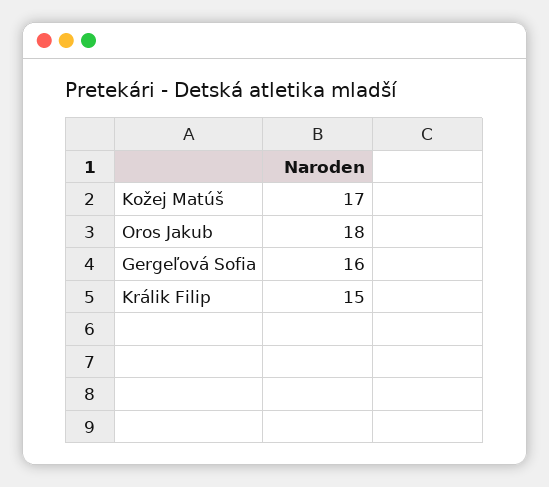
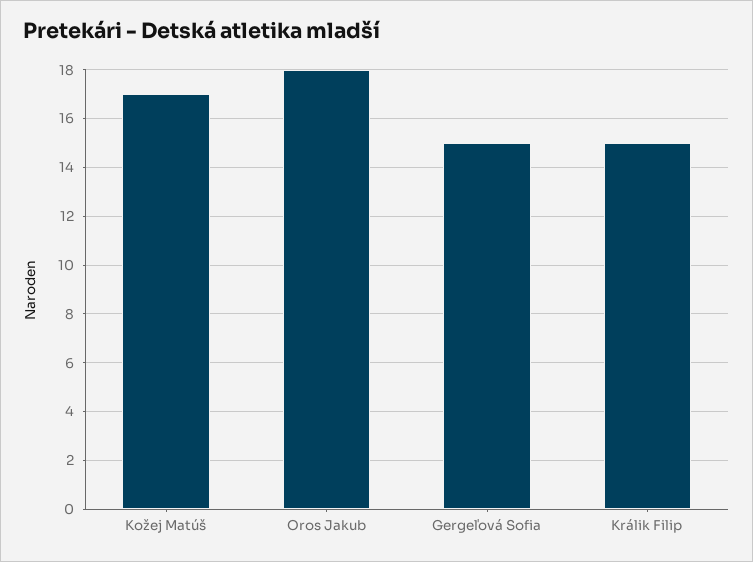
Gergeľová Sofia: 16 -> 15

